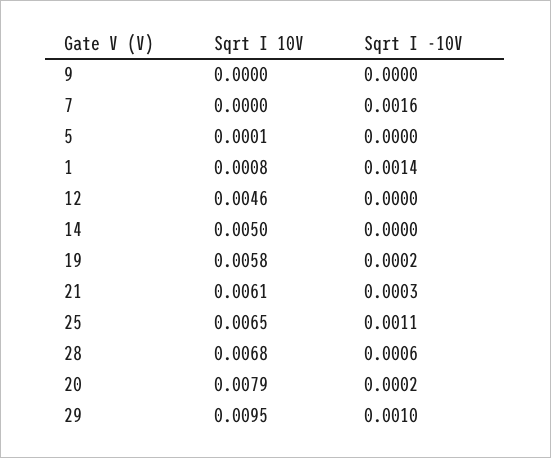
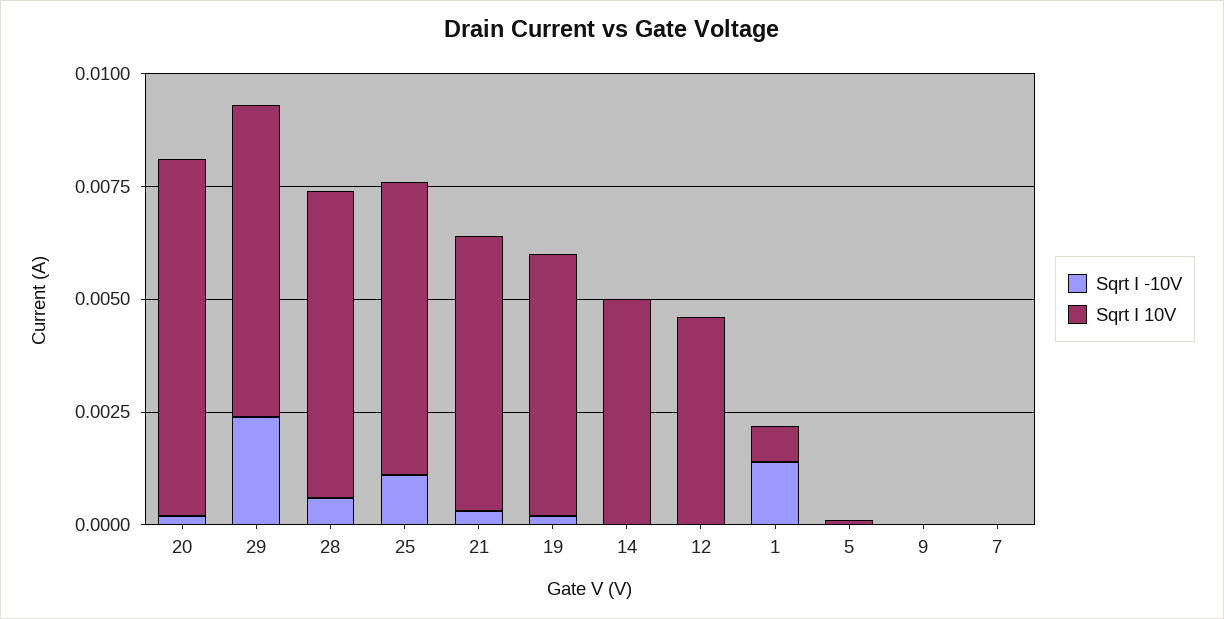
Sqrt I -10V, 7: 0.0016 -> 0
Sqrt I 10V, 29: 0.0095 -> 0.007
Sqrt I -10V, 29: 0.001 -> 0.0025

